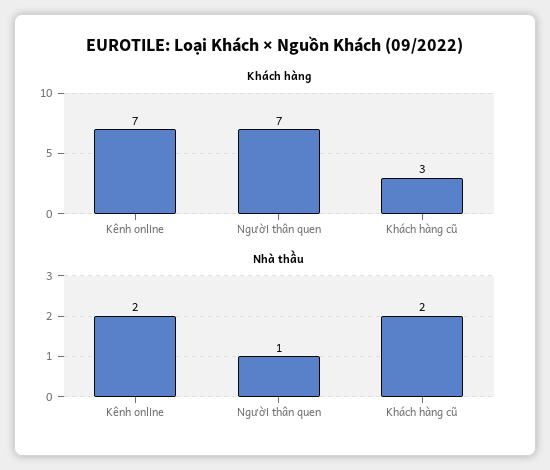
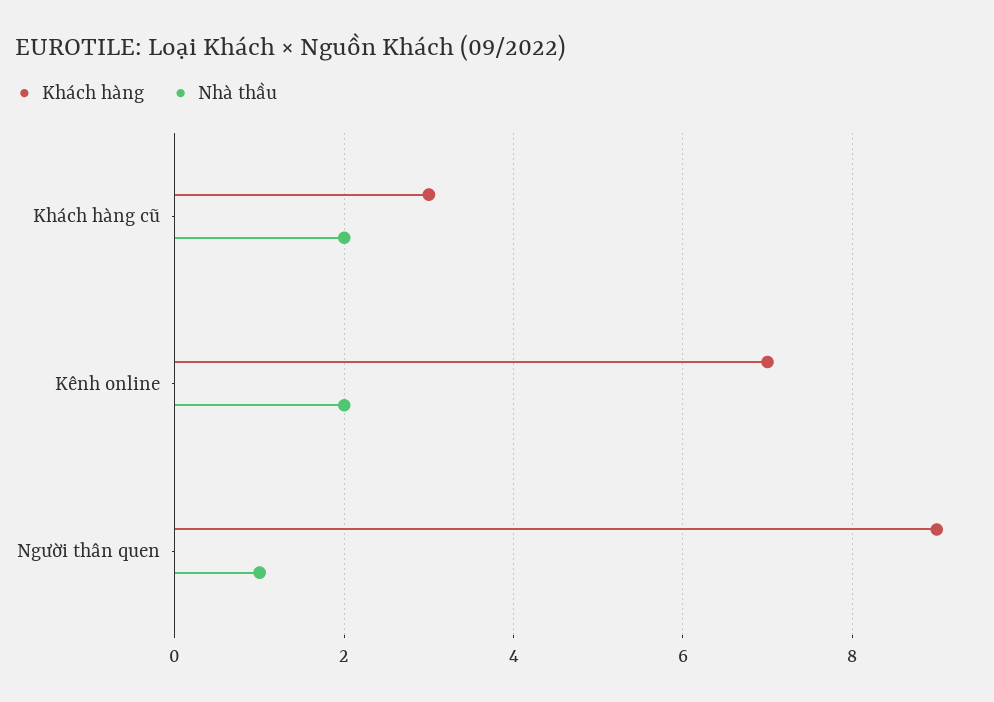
Khách hàng, Người thân quen: 7 -> 9

